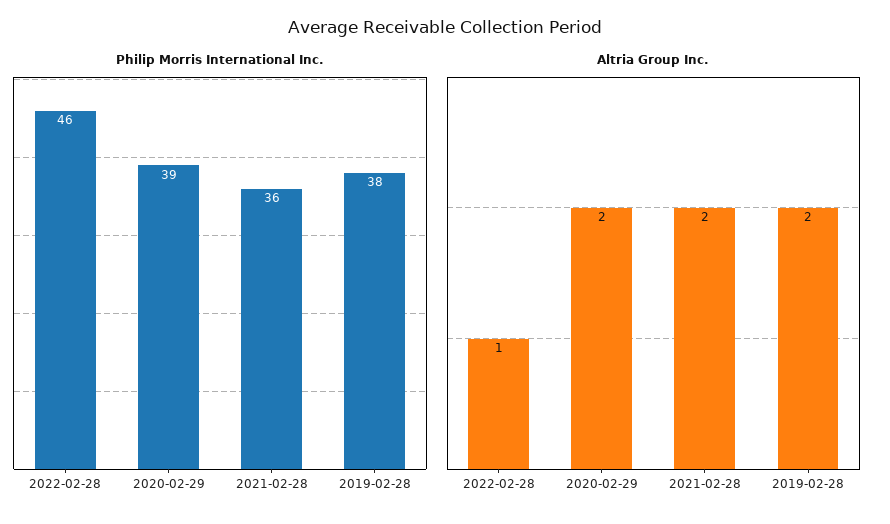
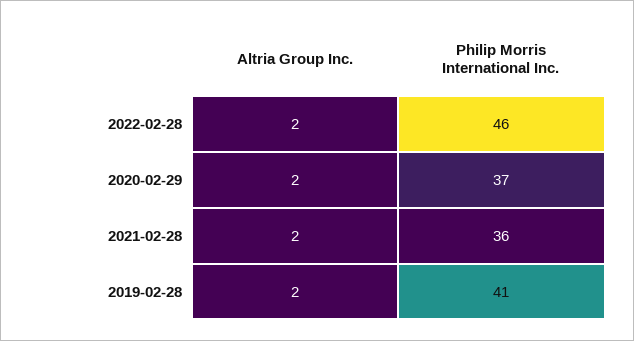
Philip Morris International Inc., 2020-02-29: 39 -> 37
Philip Morris International Inc., 2019-02-28: 38 -> 41
Altria Group Inc., 2022-02-28: 1 -> 2

